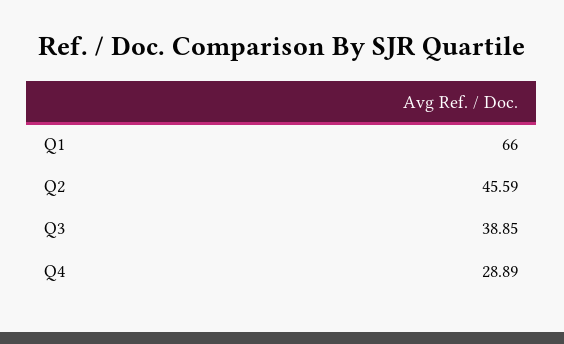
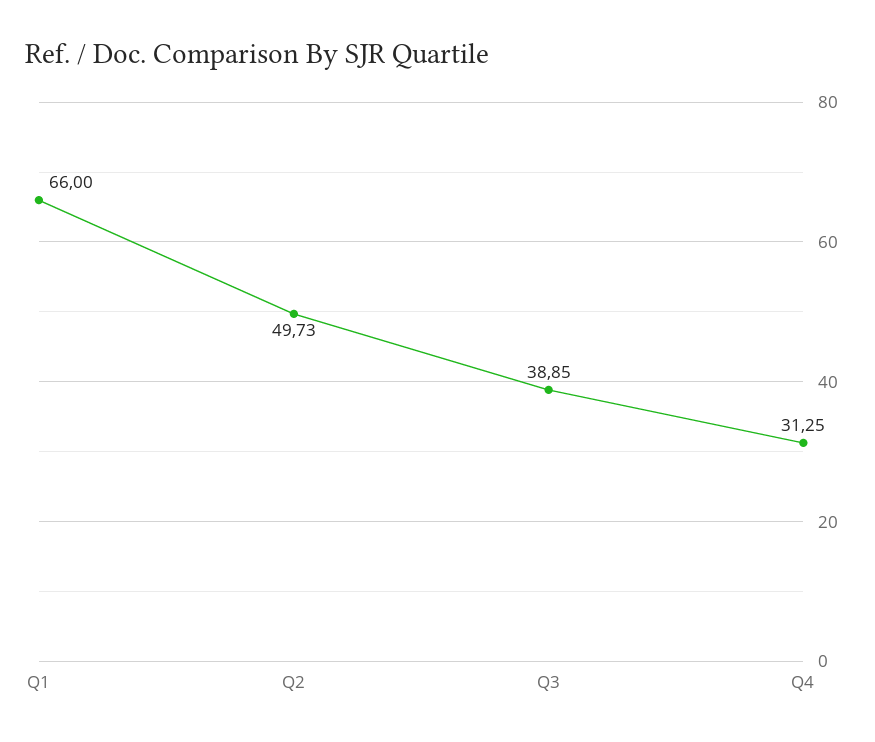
Q2: 45.59 -> 49.73
Q4: 28.89 -> 31.25

